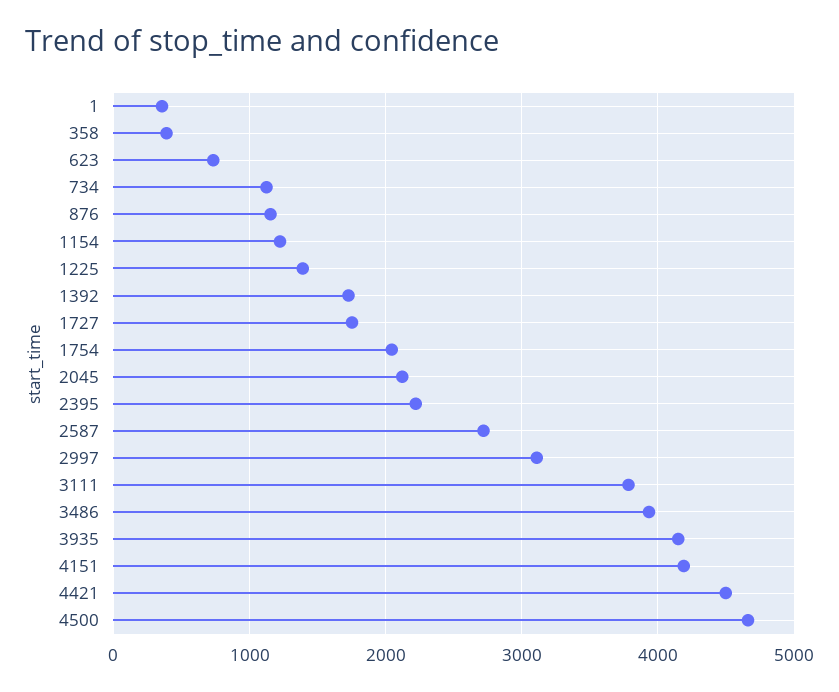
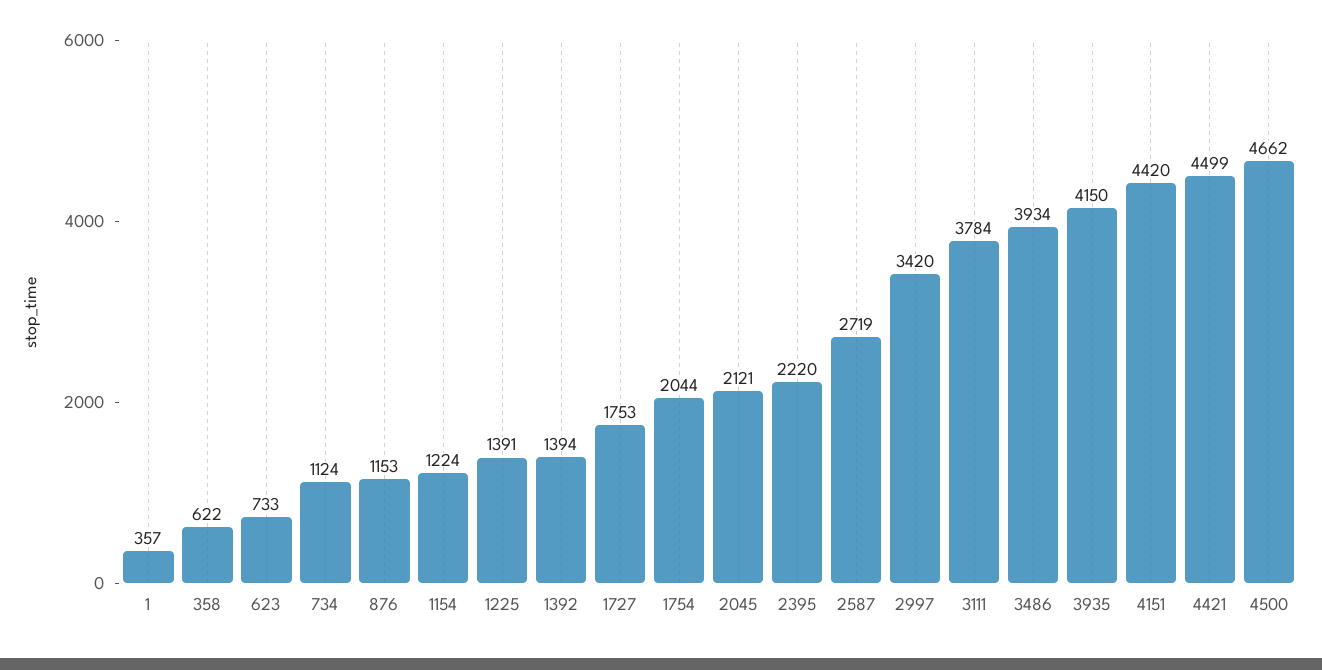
358: 400 -> 622
1392: 1700 -> 1394
2997: 3100 -> 3420
4151: 4200 -> 4420

